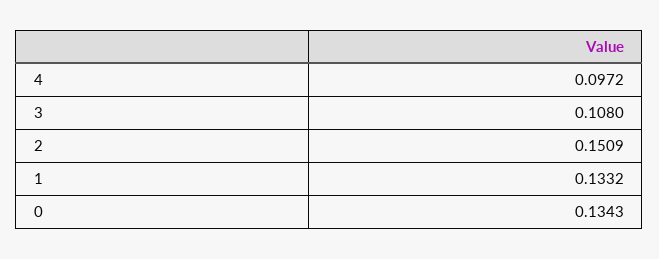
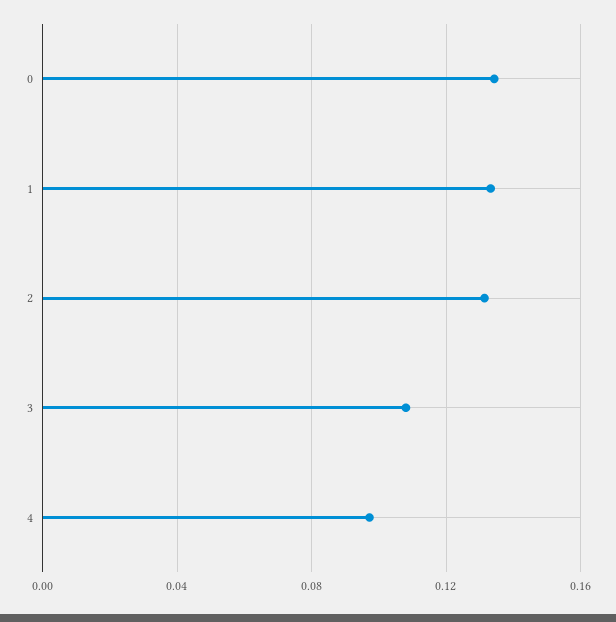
2: 0.1509 -> 0.13

